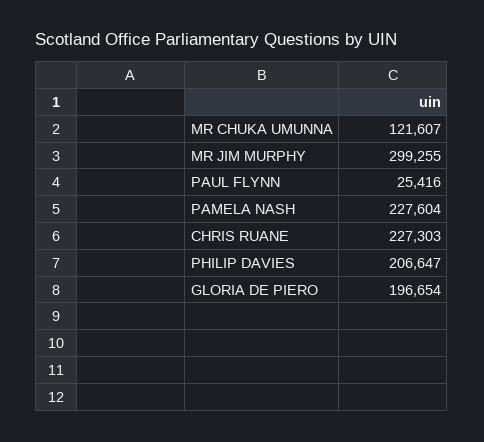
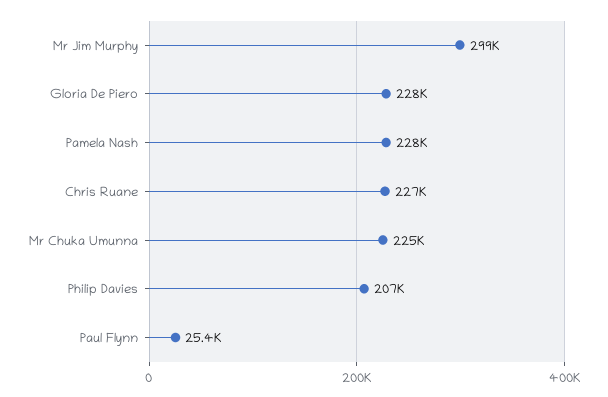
MR CHUKA UMUNNA: 121607 -> 225000
GLORIA DE PIERO: 196654 -> 228000

